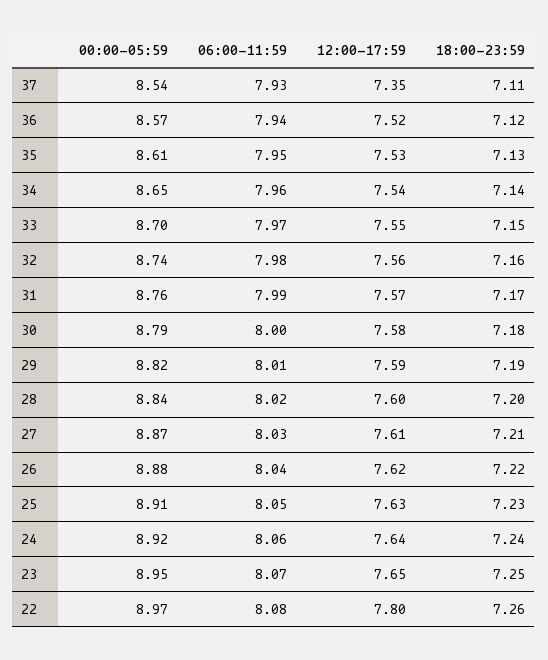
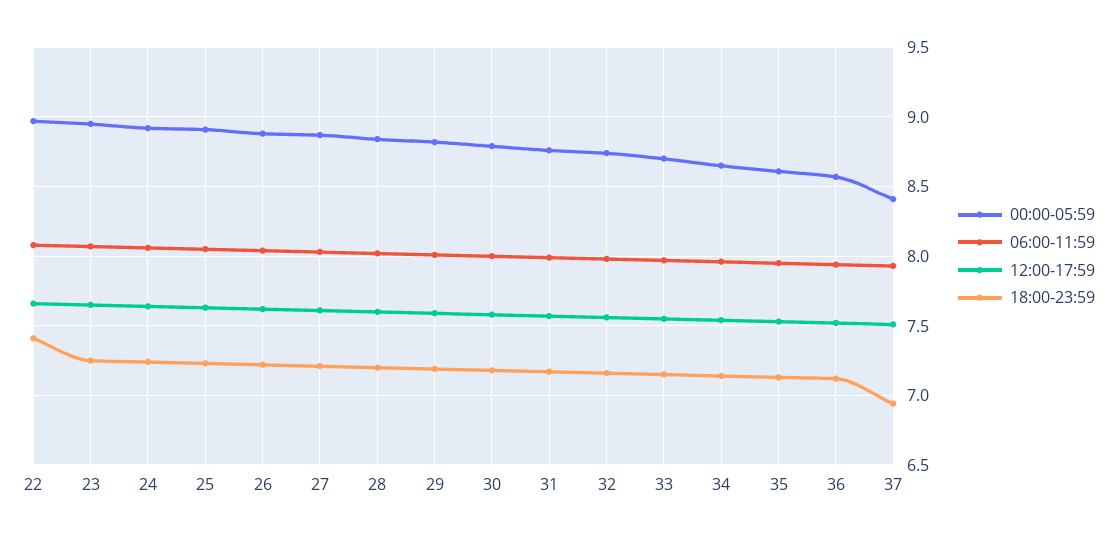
00:00-05:59, 37: 8.54 -> 8.4
12:00-17:59, 37: 7.35 -> 7.5
18:00-23:59, 37: 7.11 -> 6.95
12:00-17:59, 22: 7.8 -> 7.65
18:00-23:59, 22: 7.26 -> 7.4

